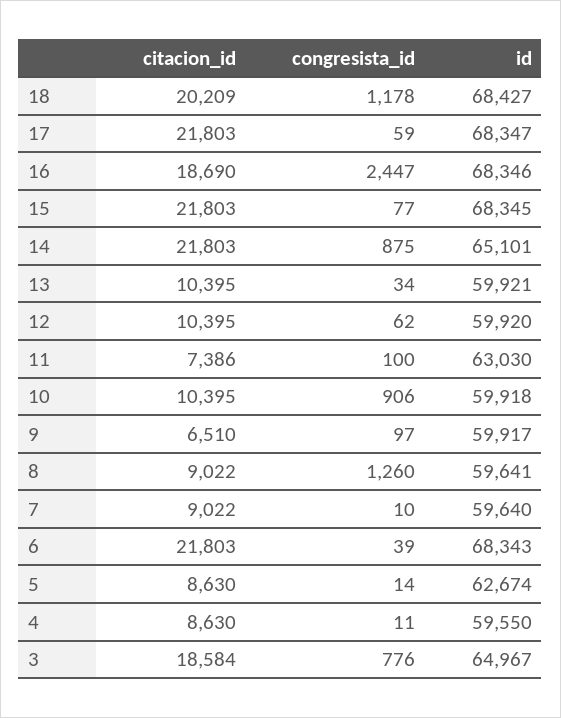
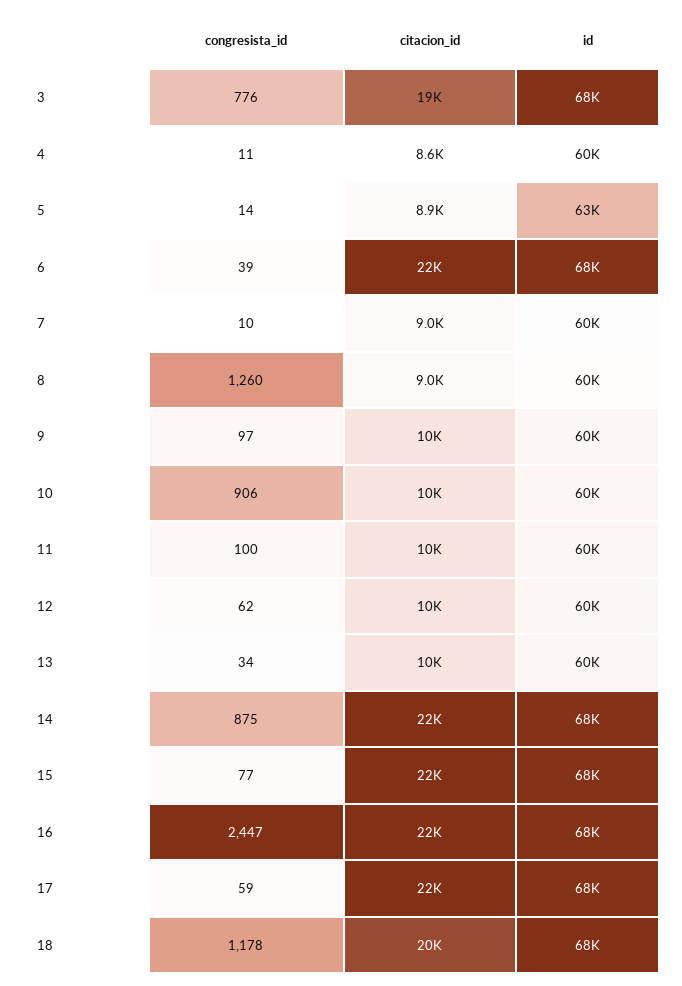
citacion_id, 16: 18690 -> 22000
id, 14: 65101 -> 68000
citacion_id, 11: 7386 -> 10000
id, 11: 63030 -> 60000
citacion_id, 9: 6510 -> 10000
citacion_id, 5: 8630 -> 8900
id, 3: 64967 -> 68000

